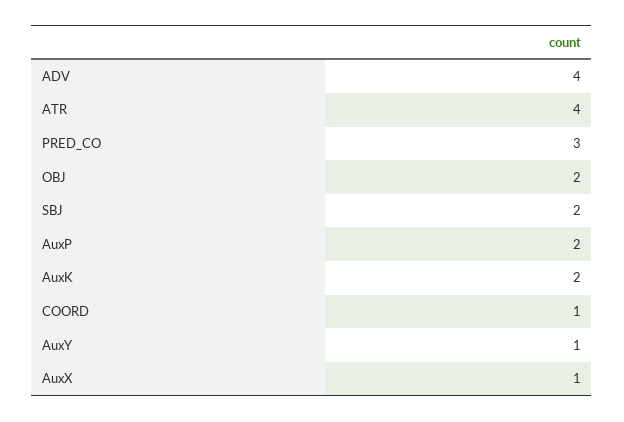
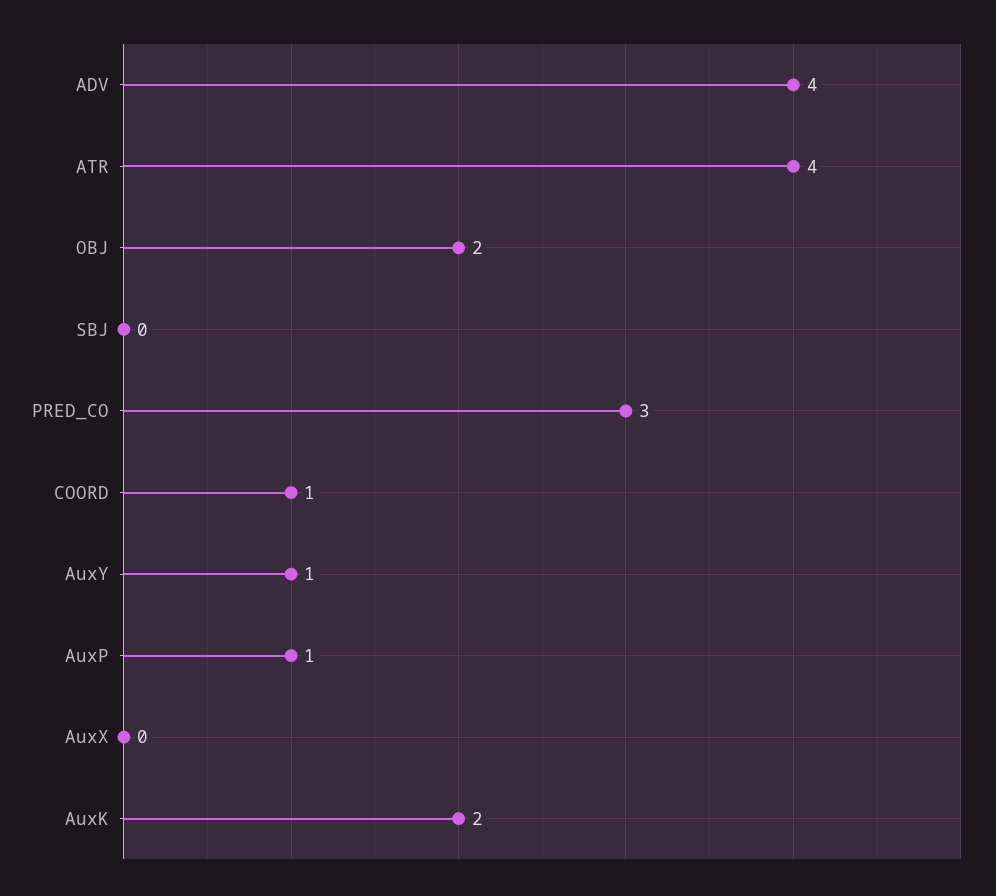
SBJ: 2 -> 0
AuxP: 2 -> 1
AuxX: 1 -> 0

